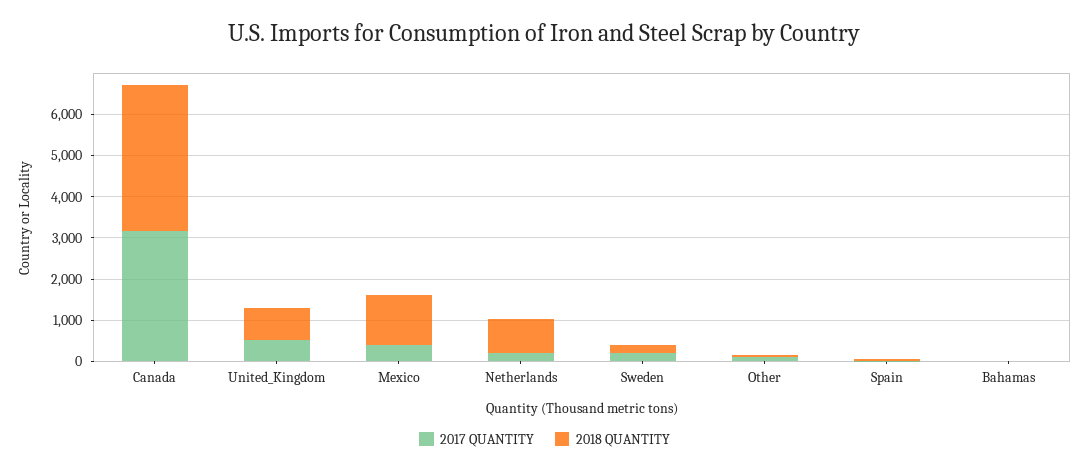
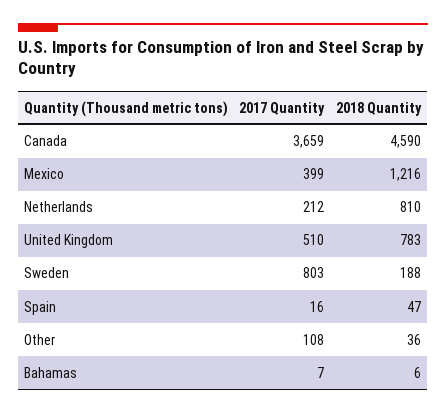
2017 QUANTITY, Canada: 3200 -> 3659
2018 QUANTITY, Canada: 3600 -> 4590
2017 QUANTITY, Sweden: 200 -> 803

